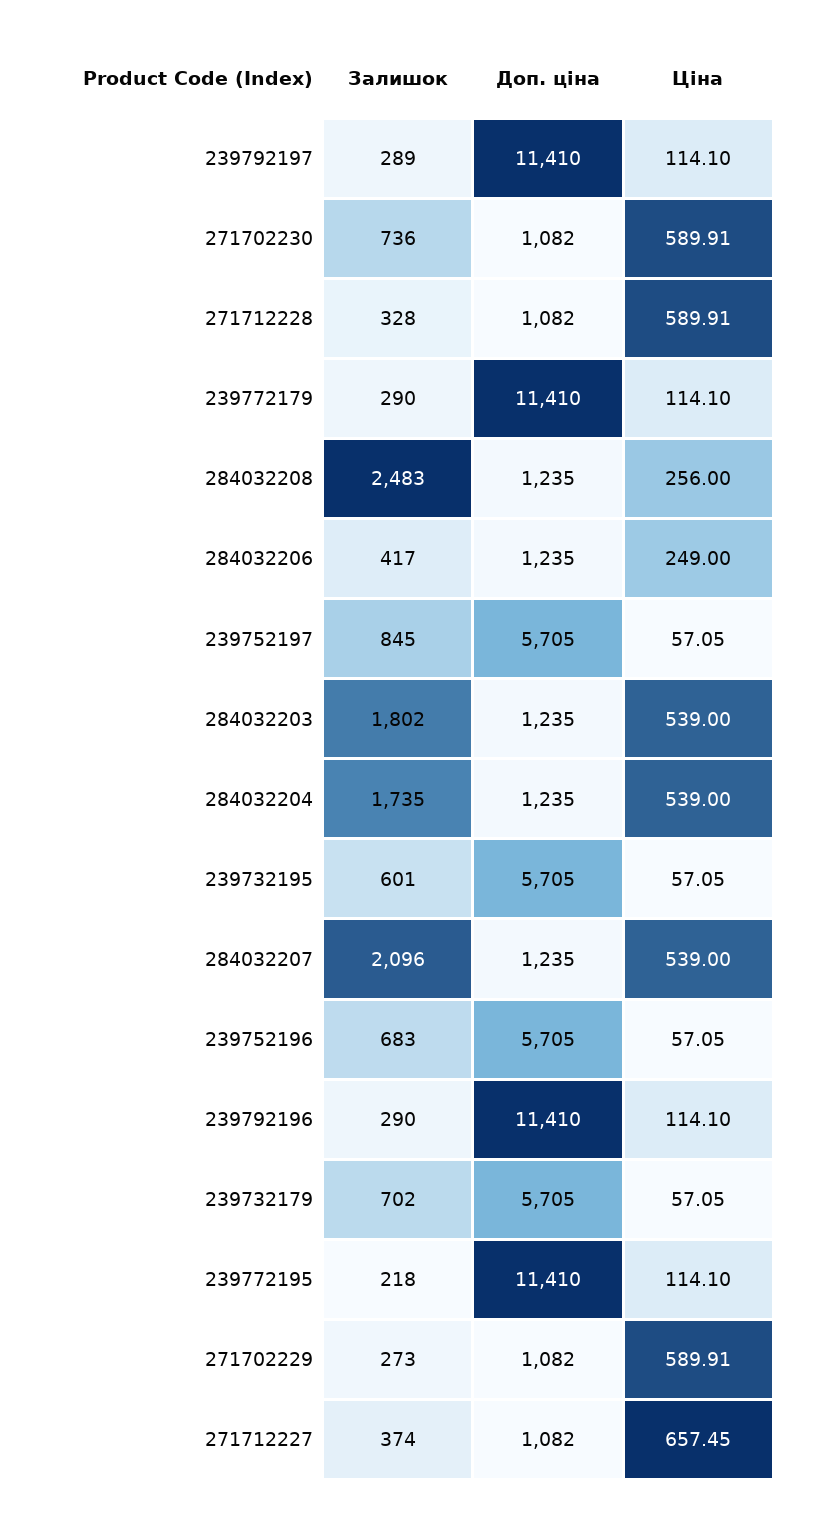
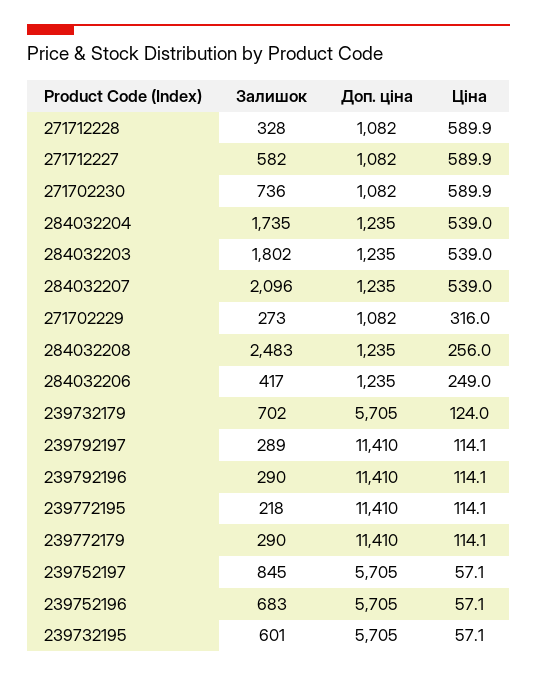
Ціна, 239732179: 57.05 -> 124
Ціна, 271702229: 589.91 -> 316
Залишок, 271712227: 374 -> 582
Ціна, 271712227: 657.45 -> 589.9

